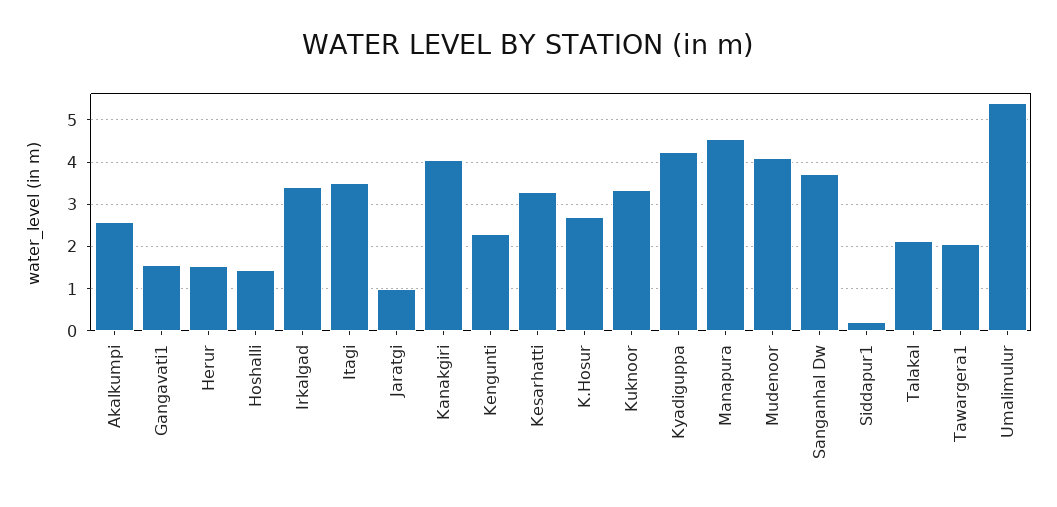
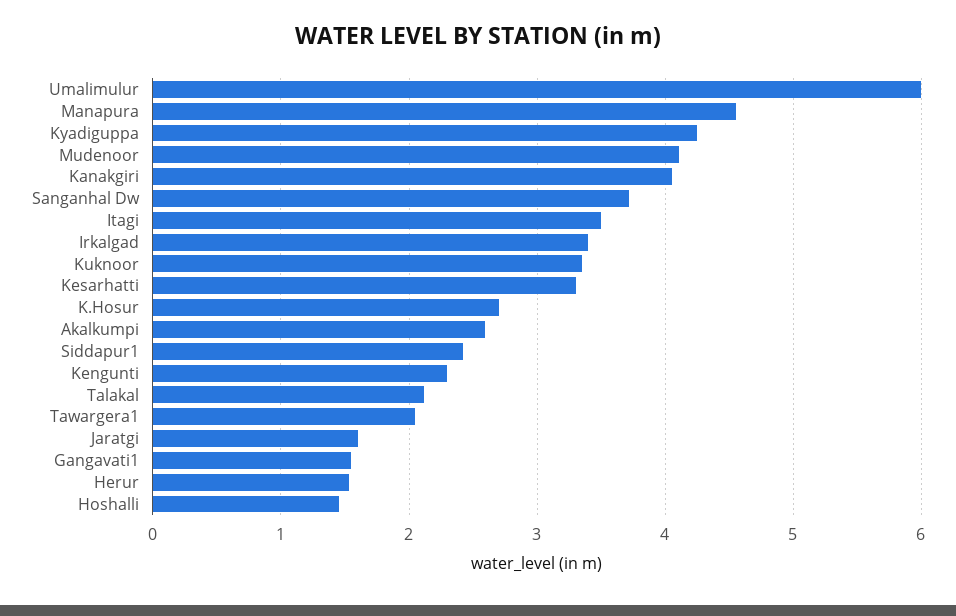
Jaratgi: 1 -> 1.6
Siddapur1: 0.2 -> 2.4
Umalimulur: 5.4 -> 6

